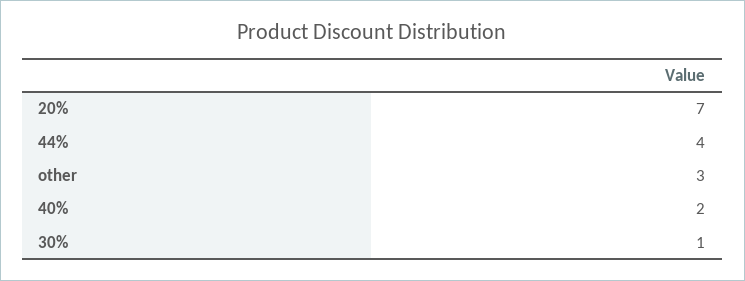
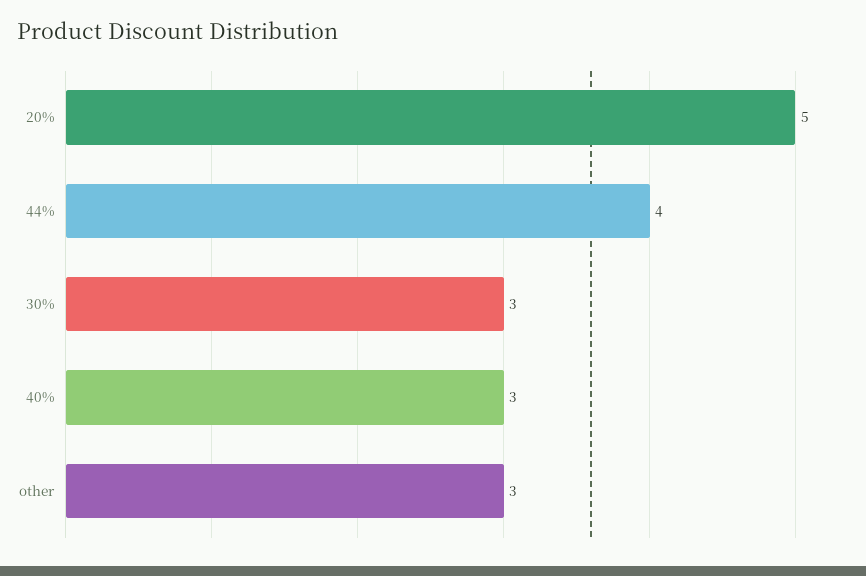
20%: 7 -> 5
40%: 2 -> 3
30%: 1 -> 3

